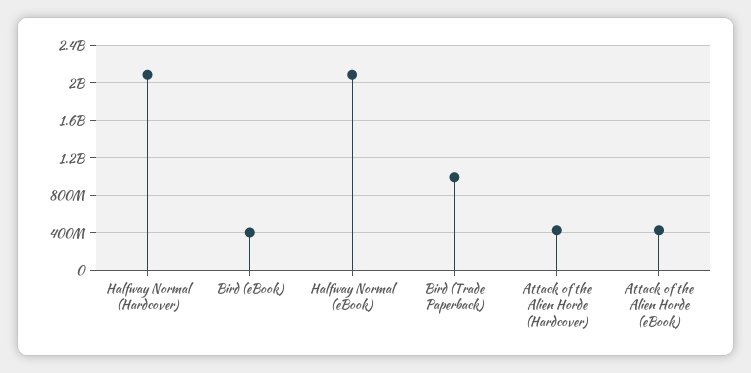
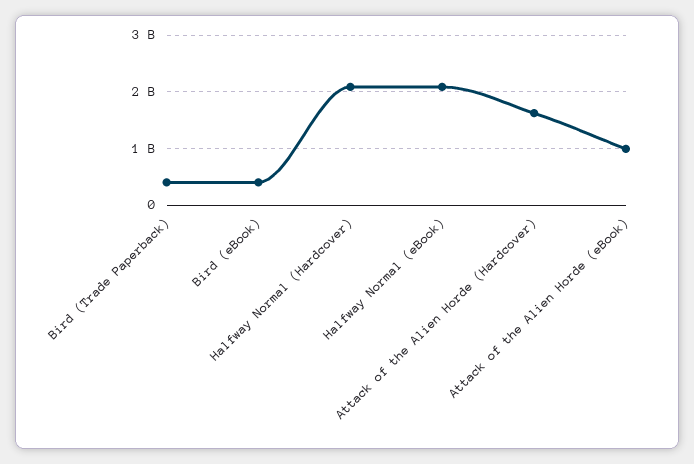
Bird (Trade Paperback): 1000000000 -> 400000000
Attack of the Alien Horde (Hardcover): 400000000 -> 1600000000
Attack of the Alien Horde (eBook): 400000000 -> 1000000000

